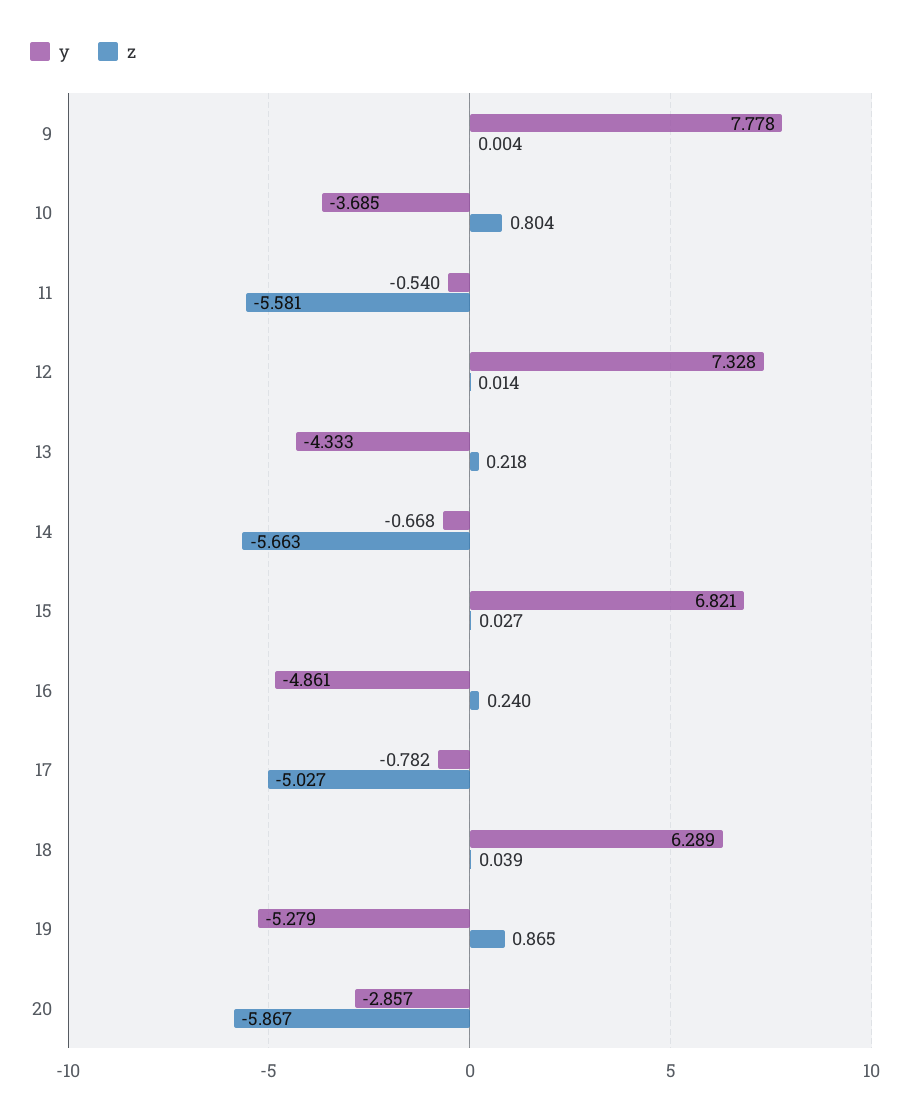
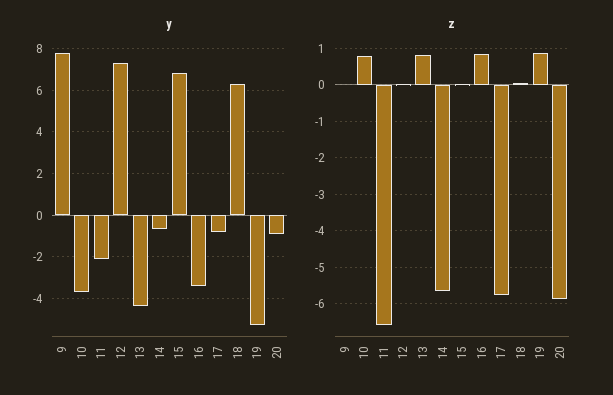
y, 11: -0.54 -> -2
z, 11: -5.581 -> -6.6
z, 13: 0.218 -> 0.8
y, 16: -4.861 -> -3.5
z, 16: 0.24 -> 0.8
z, 17: -5.027 -> -5.8
y, 20: -2.857 -> -1

